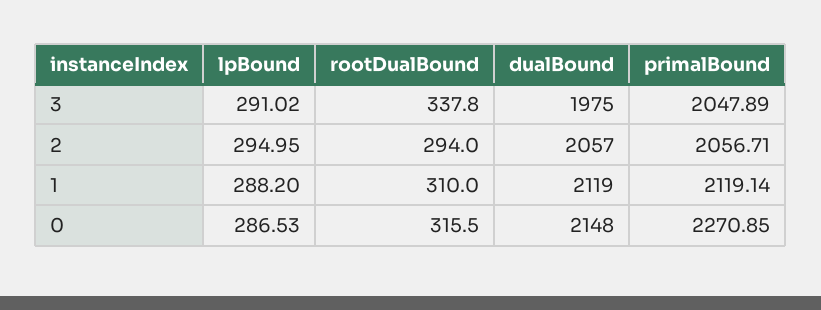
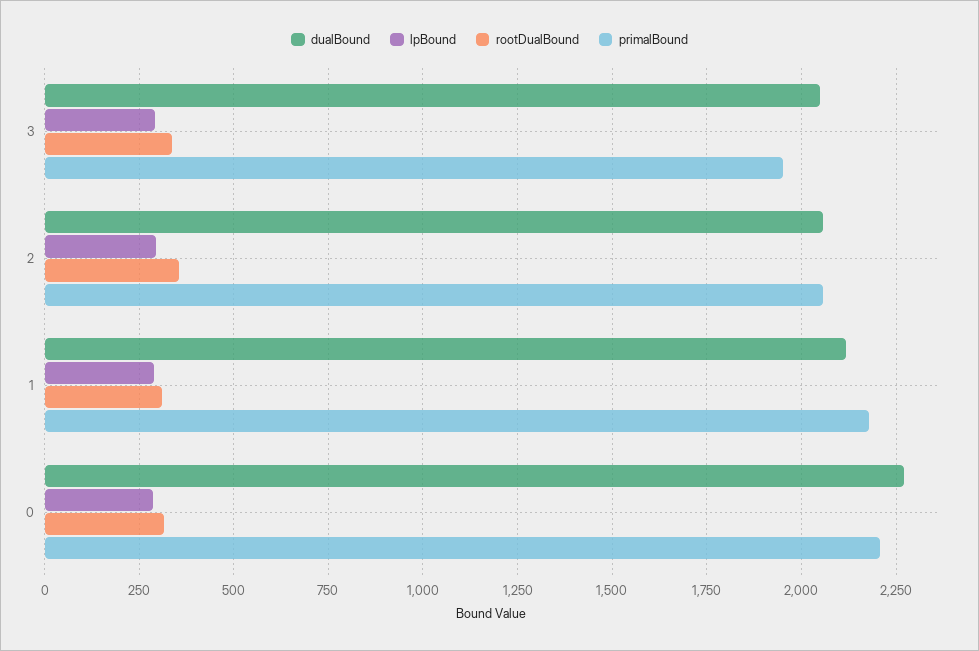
dualBound, 3: 1975 -> 2050
primalBound, 3: 2047.89 -> 1950
rootDualBound, 2: 294 -> 350
primalBound, 1: 2119.14 -> 2175
dualBound, 0: 2148 -> 2275
primalBound, 0: 2270.85 -> 2200

